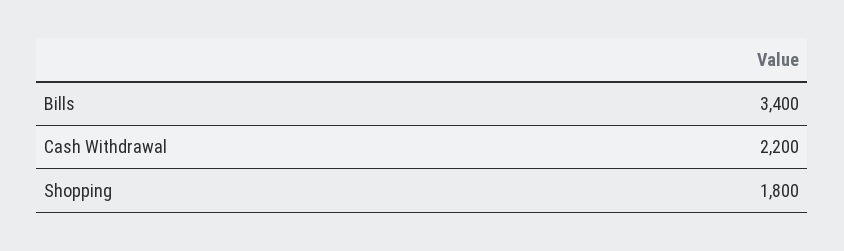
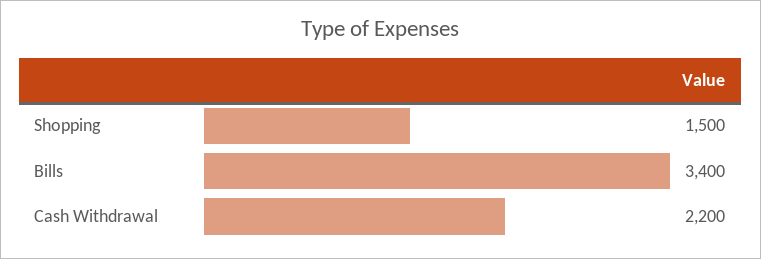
Shopping: 1800 -> 1500

